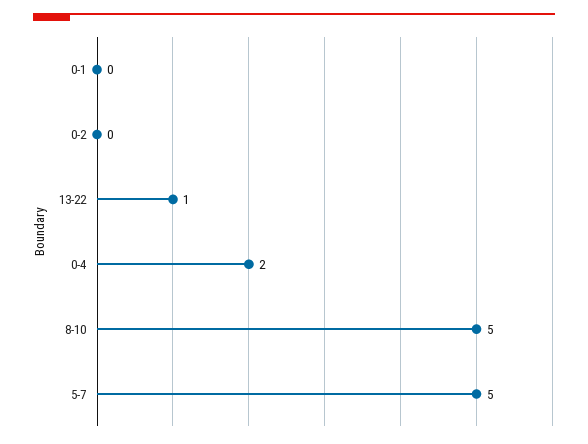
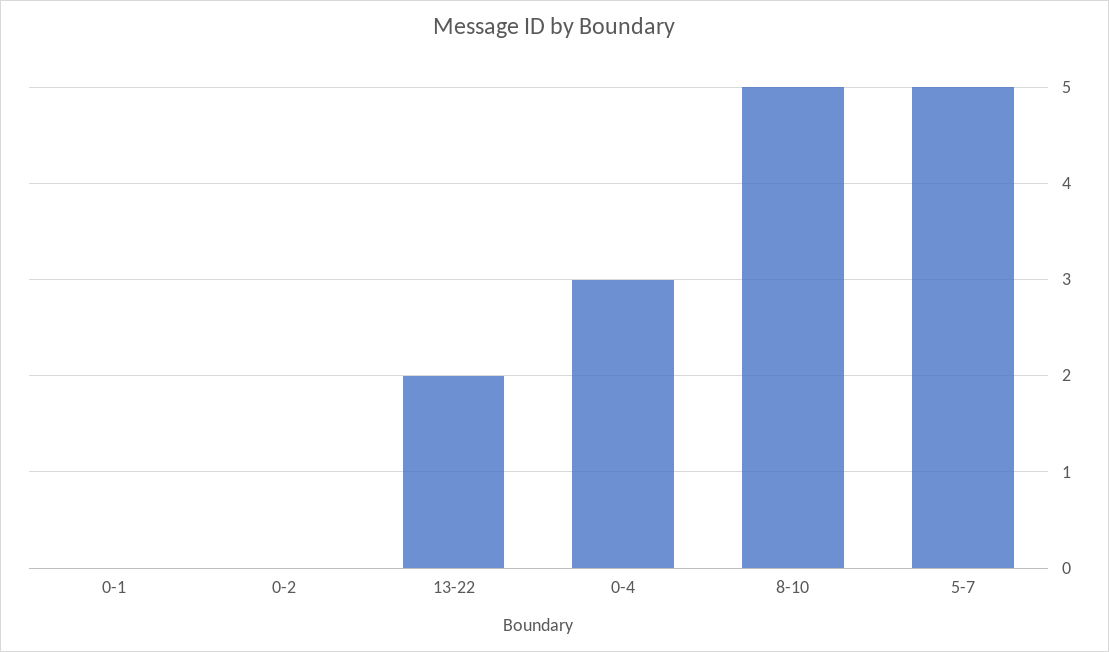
13-22: 1 -> 2
0-4: 2 -> 3

